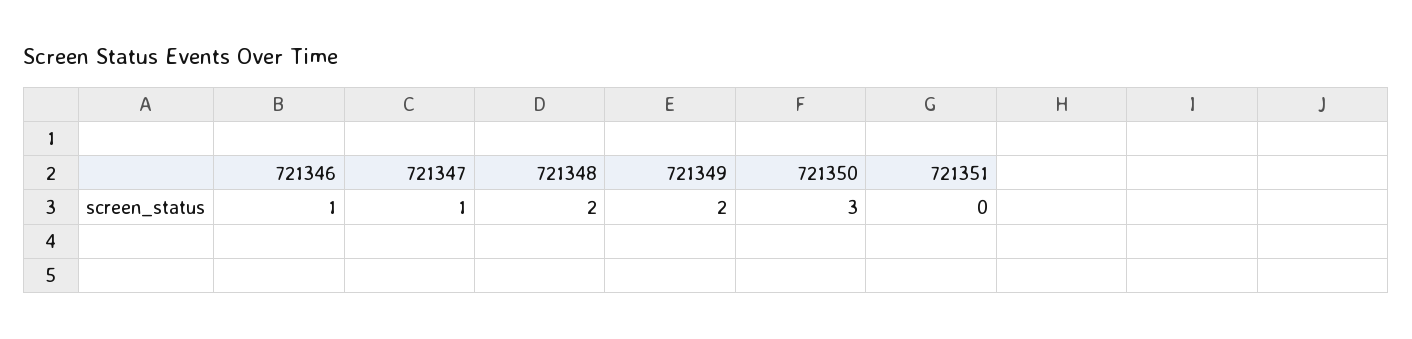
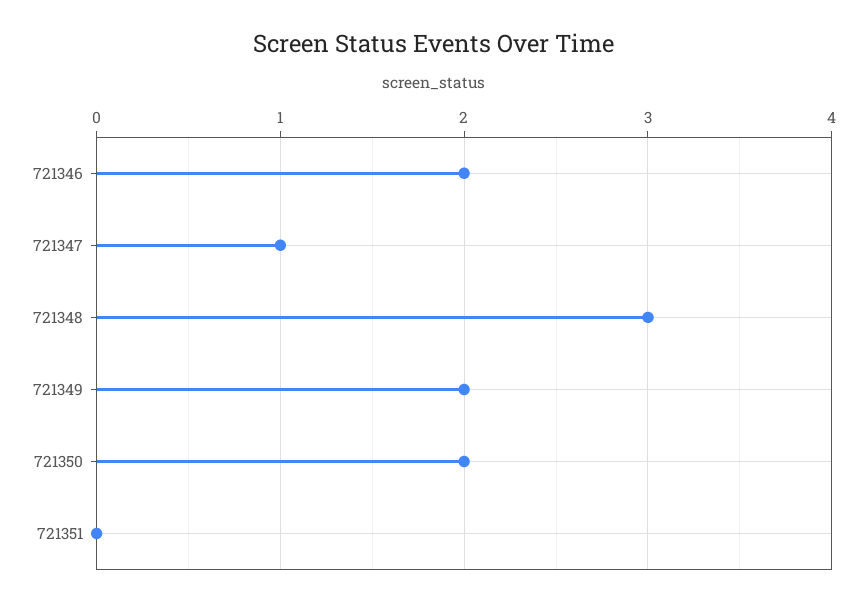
721346: 1 -> 2
721348: 2 -> 3
721350: 3 -> 2

